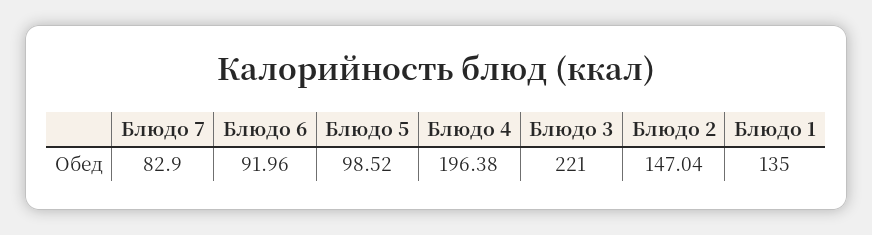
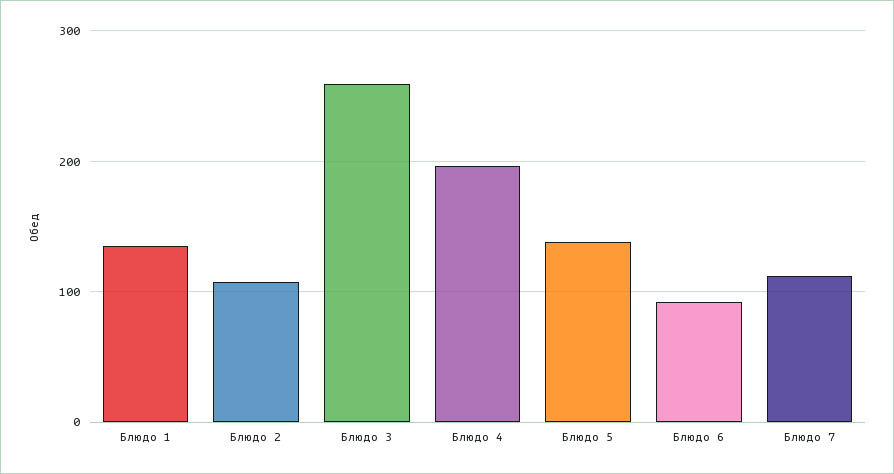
Блюдо 7: 82.9 -> 110
Блюдо 5: 98.52 -> 140
Блюдо 3: 221 -> 260
Блюдо 2: 147.04 -> 110

